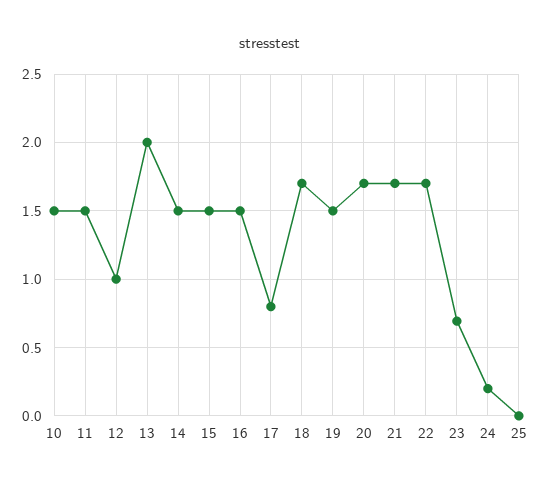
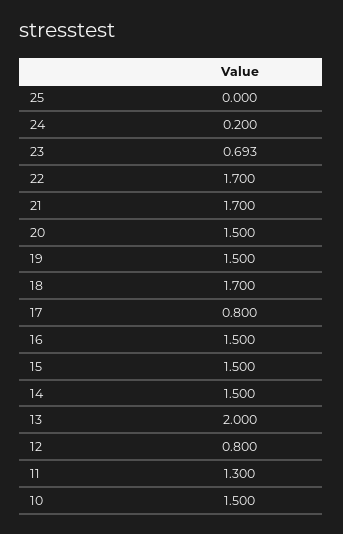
11: 1.5 -> 1.3
12: 1 -> 0.8
20: 1.7 -> 1.5

